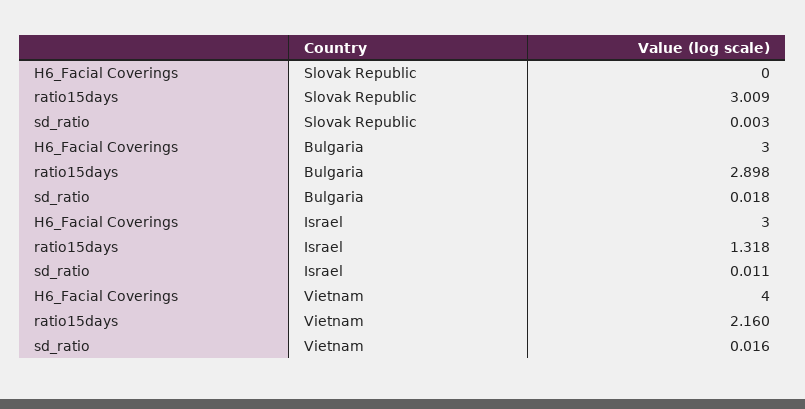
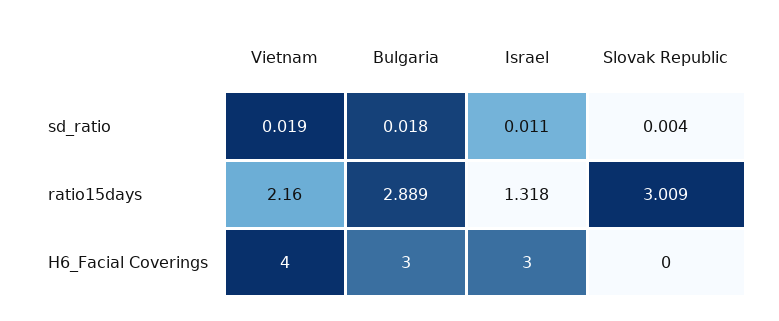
sd_ratio, Slovak Republic: 0.003 -> 0.004
ratio15days, Bulgaria: 2.898 -> 2.889
sd_ratio, Vietnam: 0.016 -> 0.019

